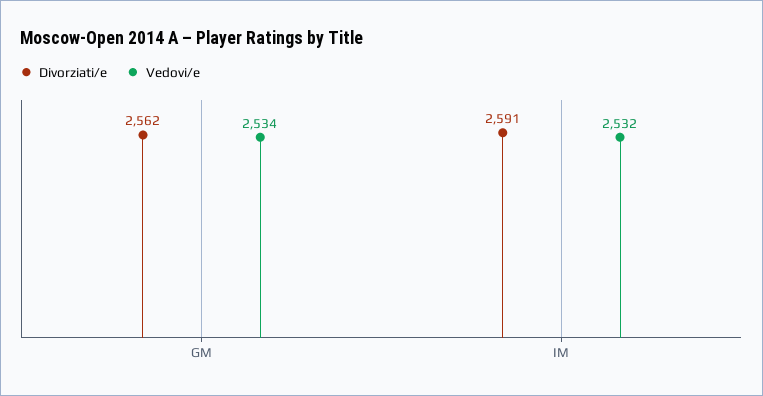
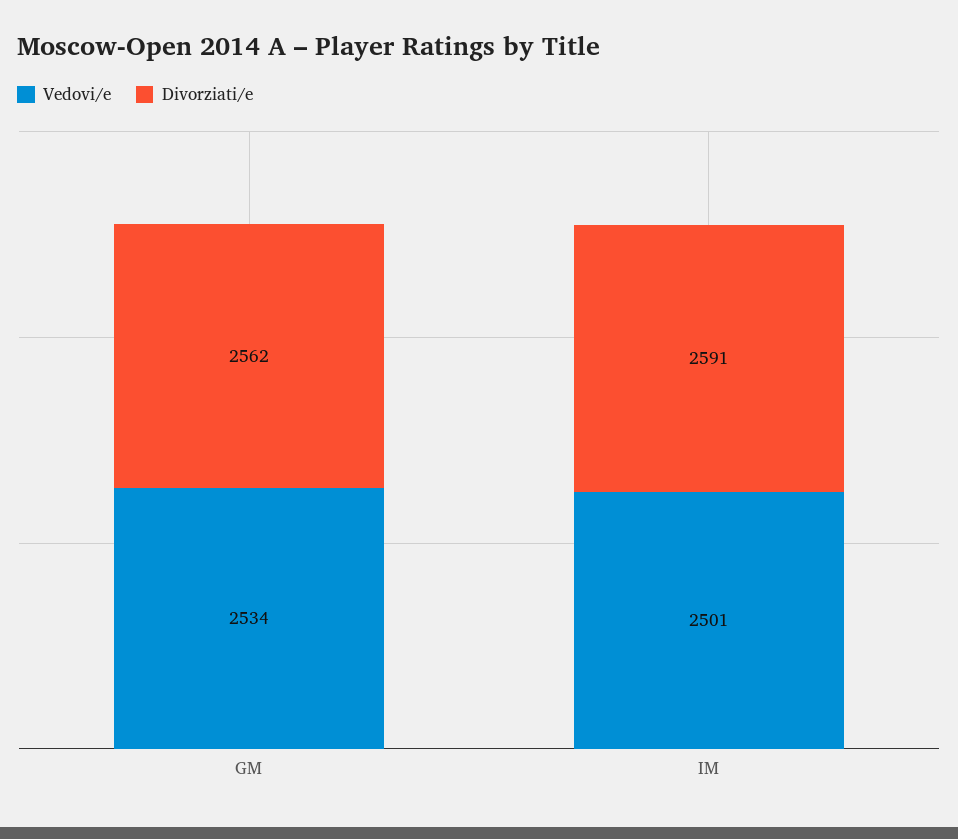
Vedovi/e, IM: 2532 -> 2501

